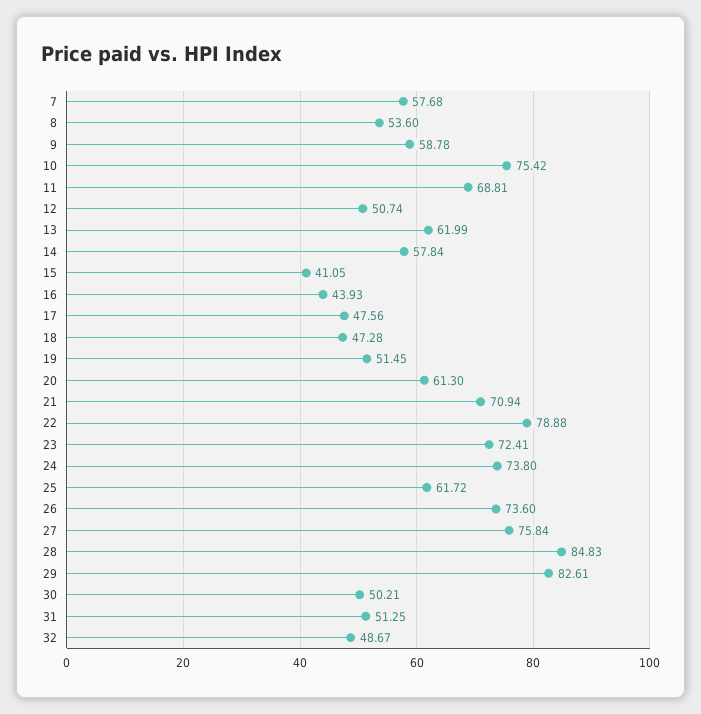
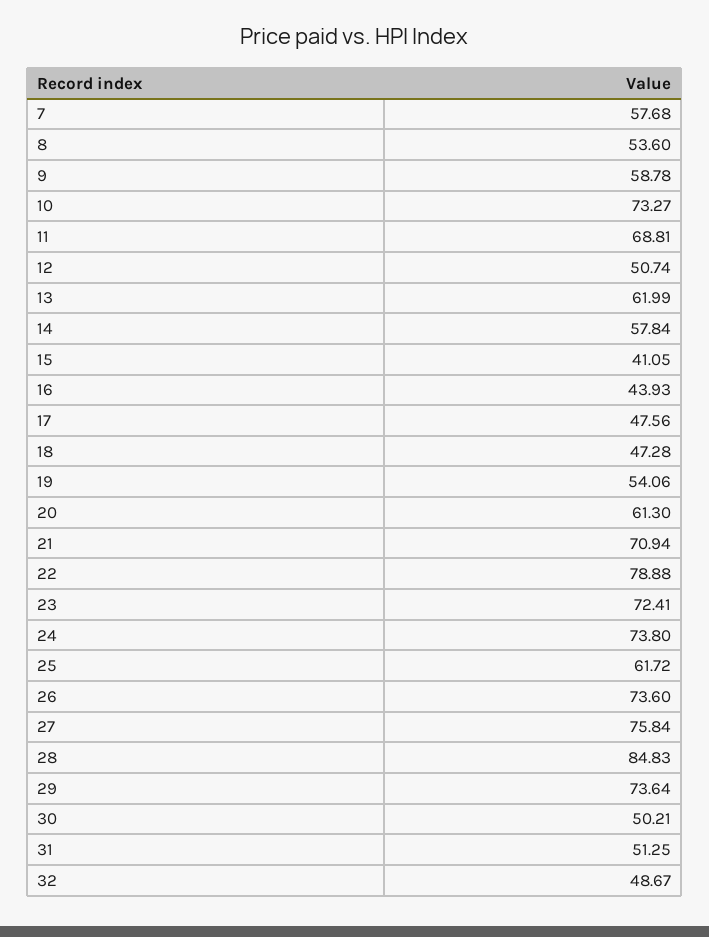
10: 75.42 -> 73.27
19: 51.45 -> 54.06
29: 82.61 -> 73.64

